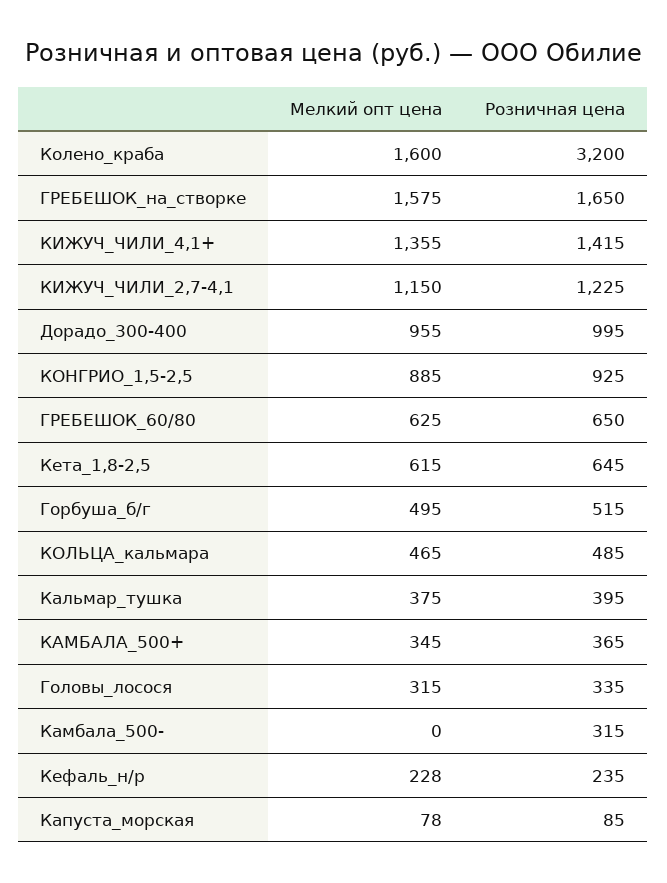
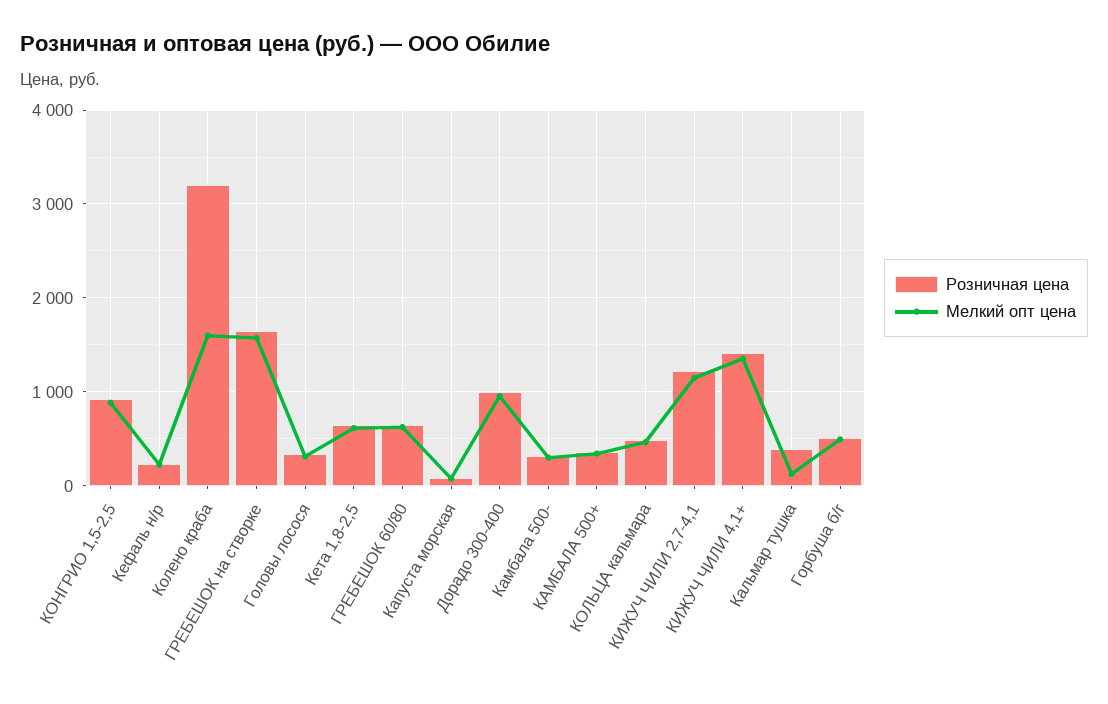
Мелкий опт цена, Кальмар_тушка: 375 -> 100
Мелкий опт цена, Камбала_500-: 0 -> 300

